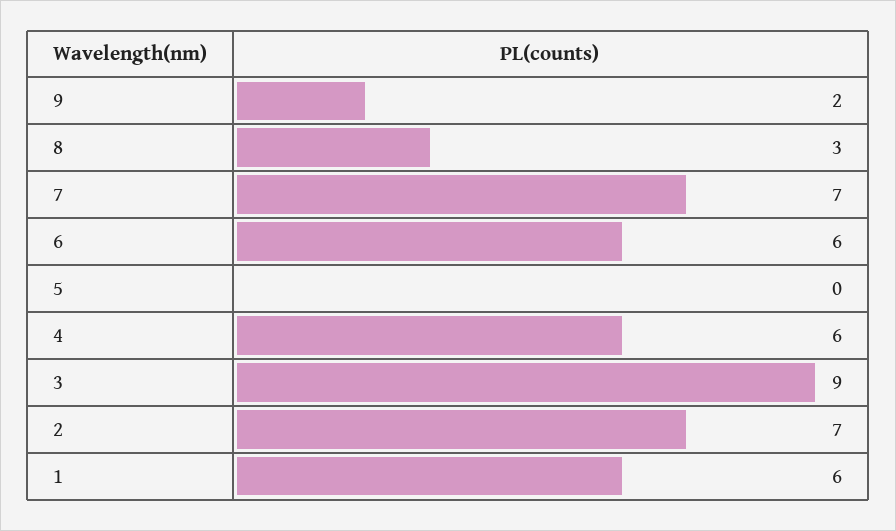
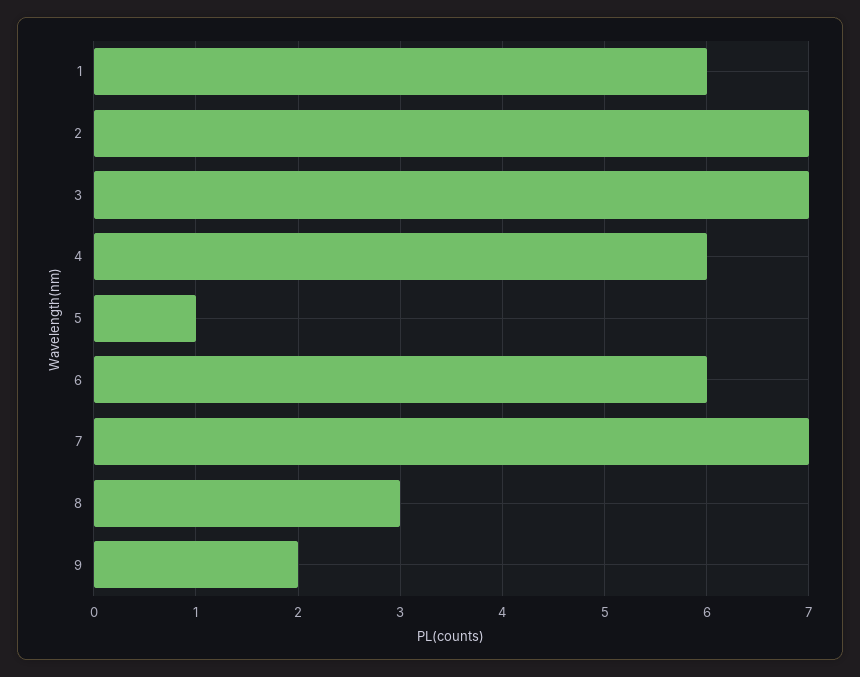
5: 0 -> 1
3: 9 -> 7

